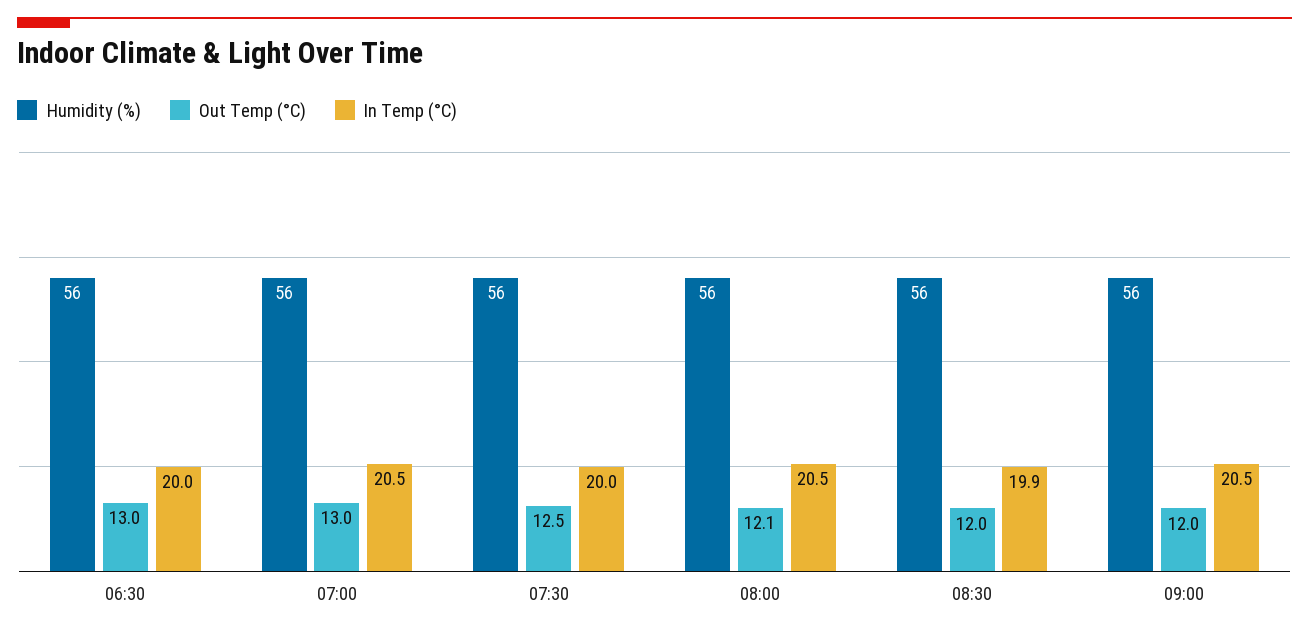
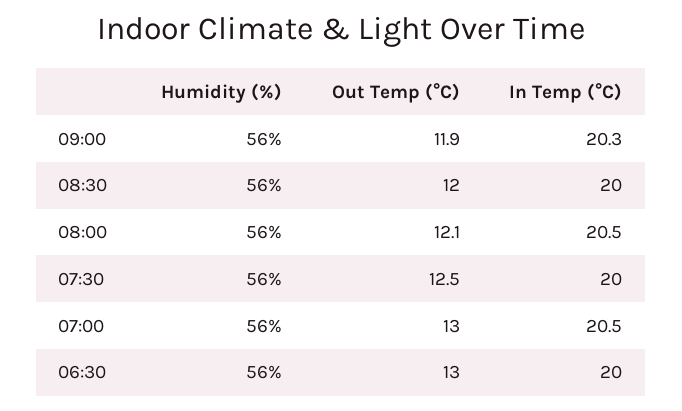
In Temp (°C), 08:30: 19.9 -> 20
Out Temp (°C), 09:00: 12 -> 11.9
In Temp (°C), 09:00: 20.5 -> 20.3

